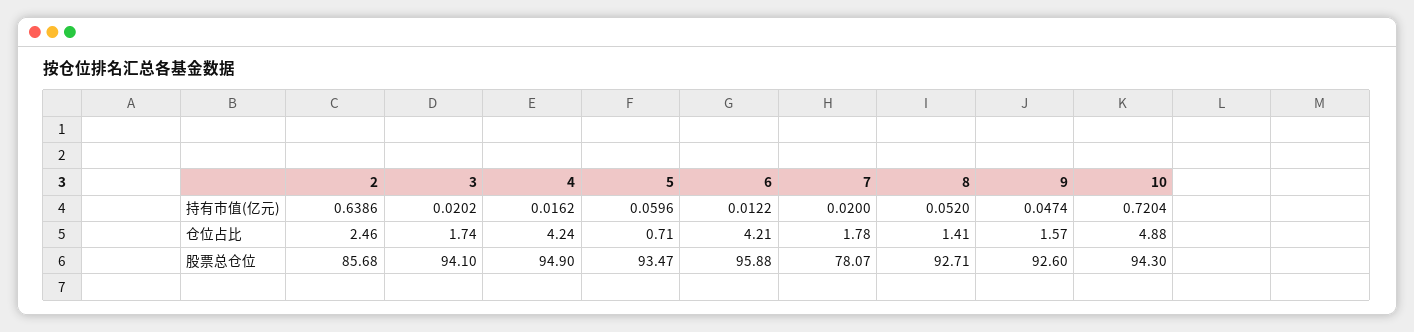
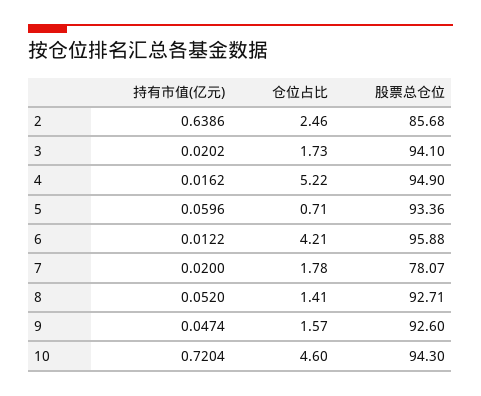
3, 仓位占比: 1.74 -> 1.73
4, 仓位占比: 4.24 -> 5.22
10, 仓位占比: 4.88 -> 4.6
5, 股票总仓位: 93.47 -> 93.36

